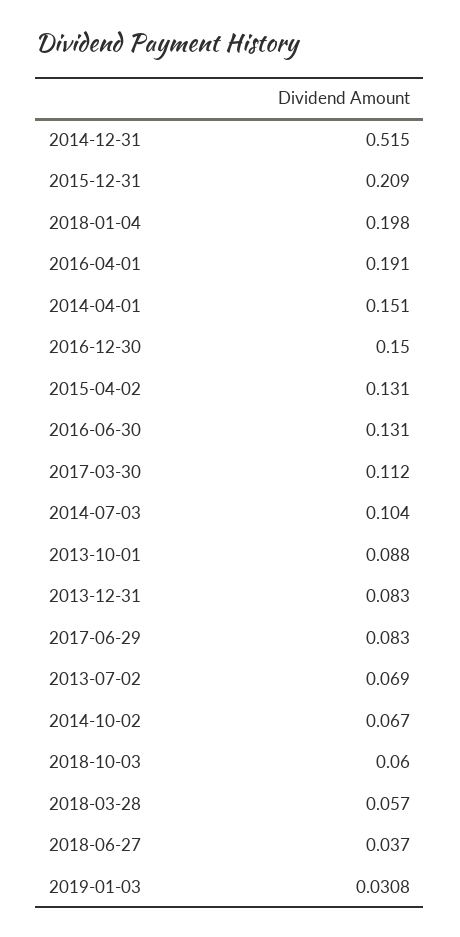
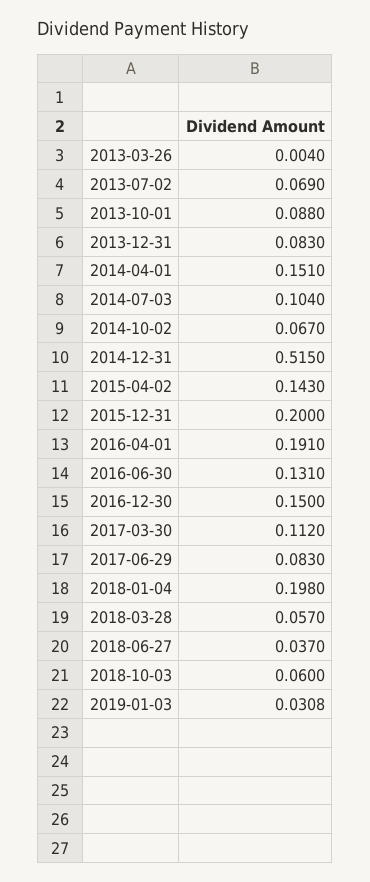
2015-12-31: 0.209 -> 0.2
2015-04-02: 0.131 -> 0.143
2013-03-26: none -> 0.004

